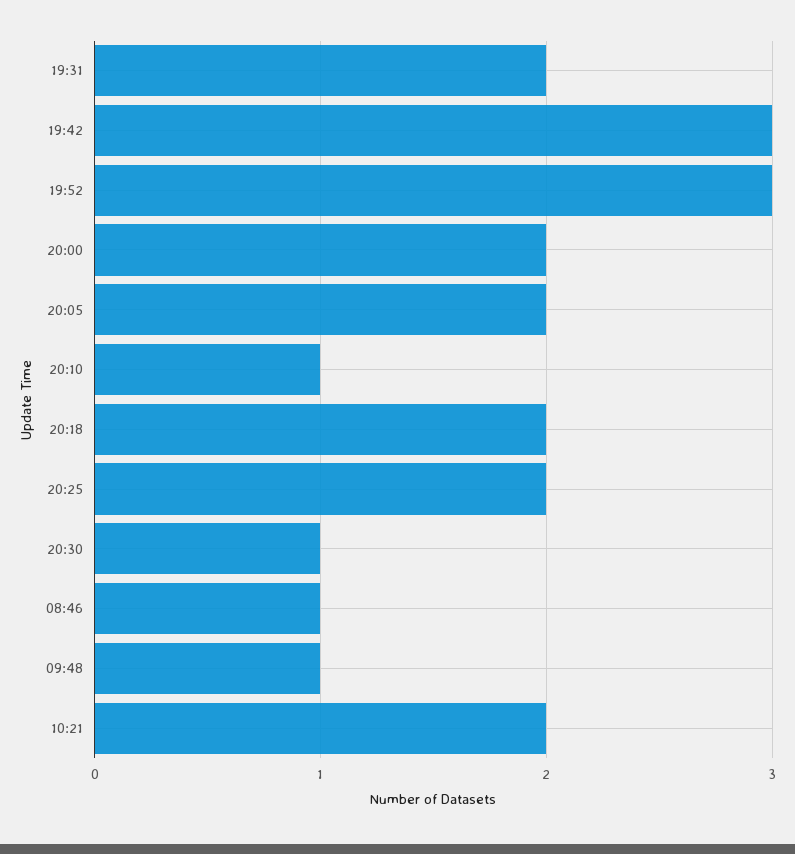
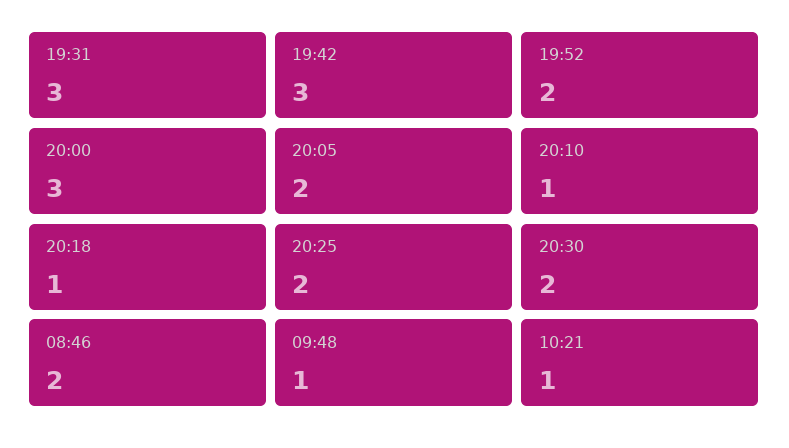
19:31: 2 -> 3
19:52: 3 -> 2
20:00: 2 -> 3
20:18: 2 -> 1
20:30: 1 -> 2
08:46: 1 -> 2
10:21: 2 -> 1

